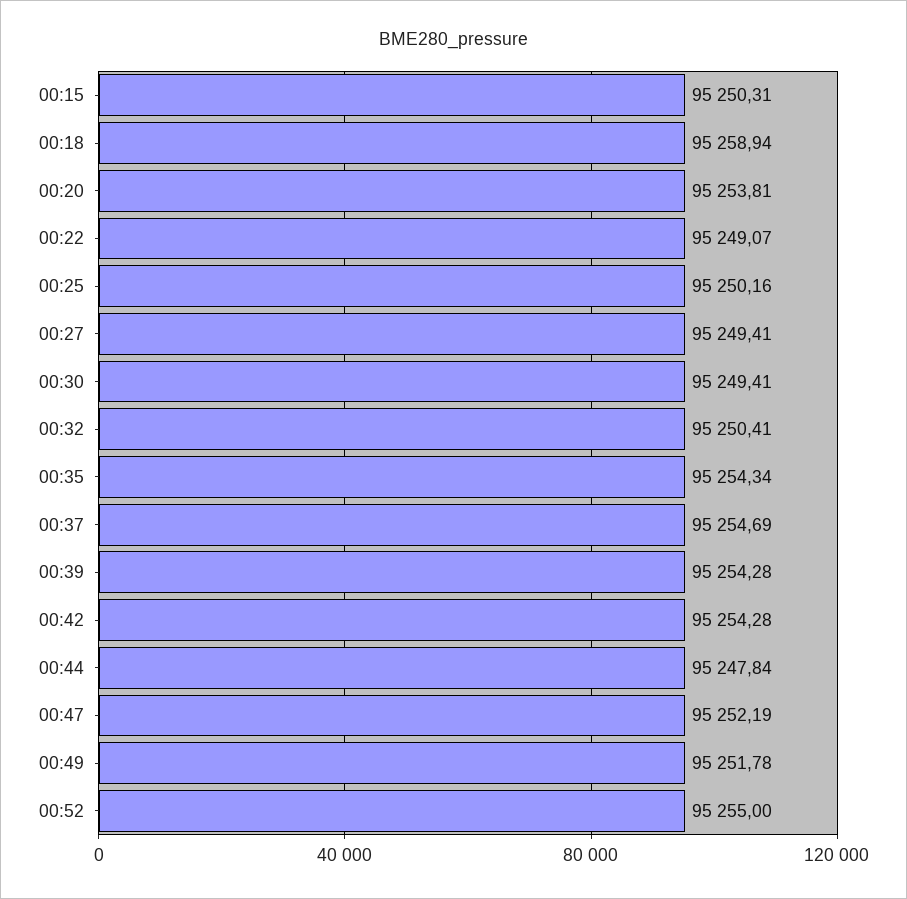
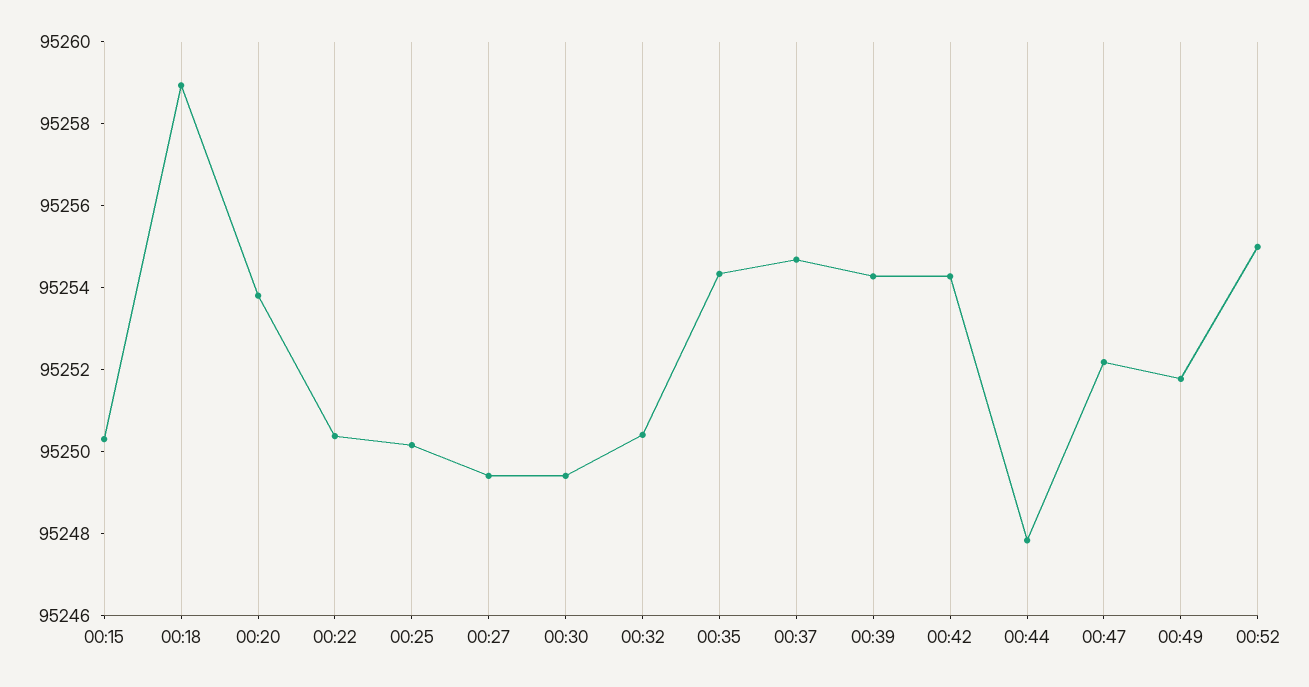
00:22: 95249.07 -> 95250.5

